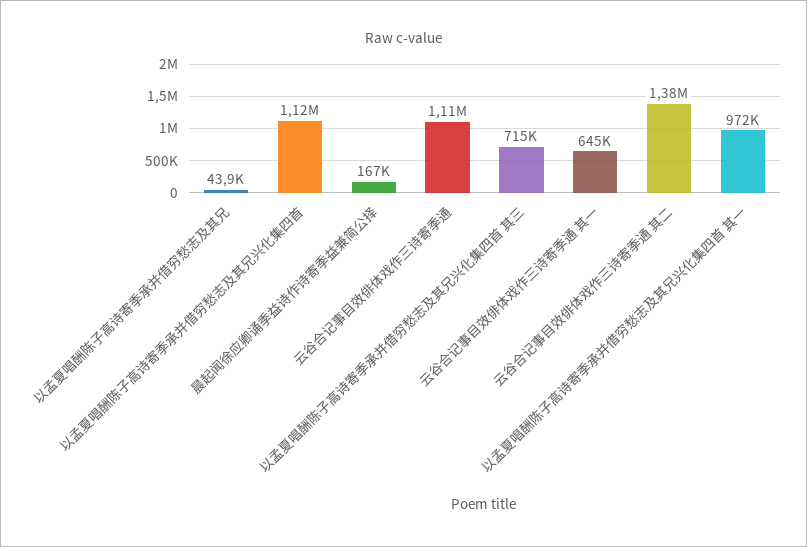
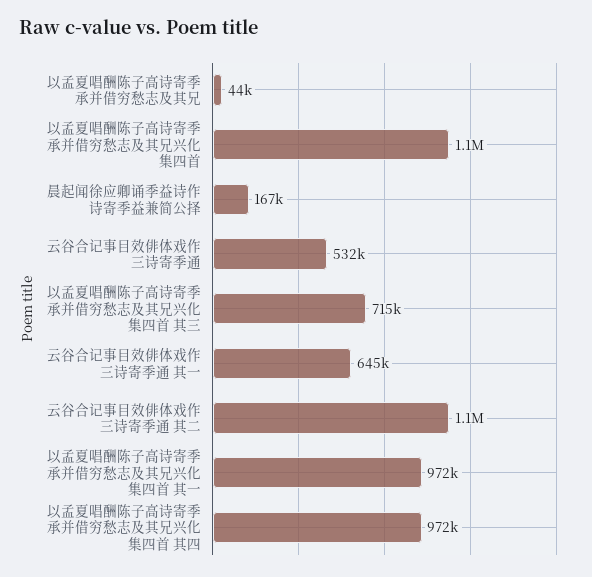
云谷合记事目效俳体戏作三诗寄季通: 1110000 -> 532000
云谷合记事目效俳体戏作三诗寄季通 其二: 1380000 -> 1100000
以孟夏唱酬陈子高诗寄季承并借穷愁志及其兄兴化集四首 其四: none -> 972000

